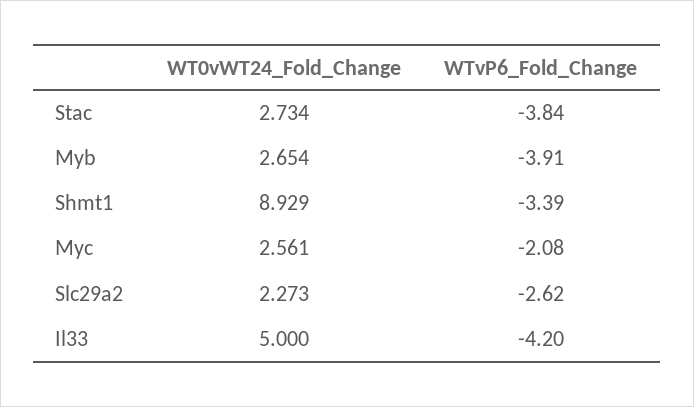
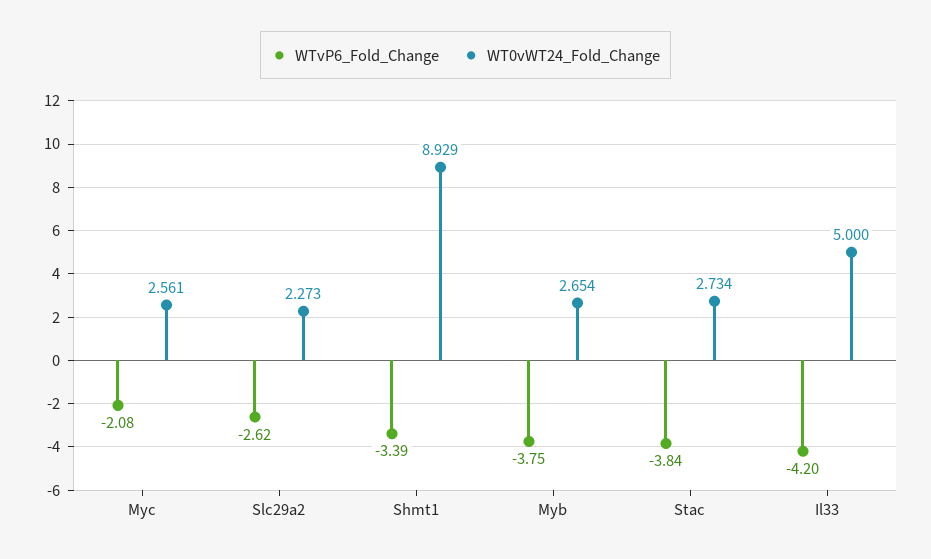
WTvP6_Fold_Change, Myb: -3.91 -> -3.75

